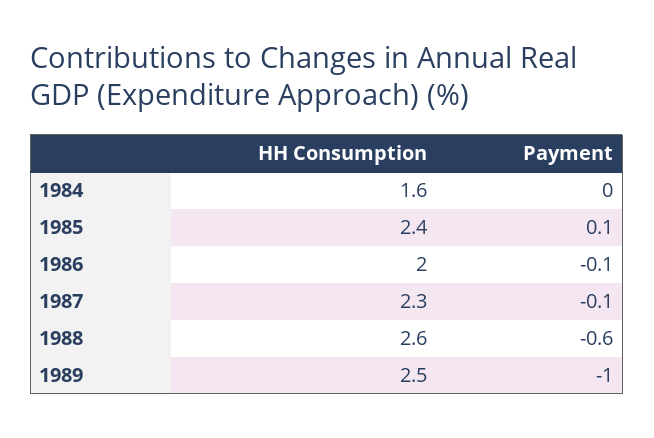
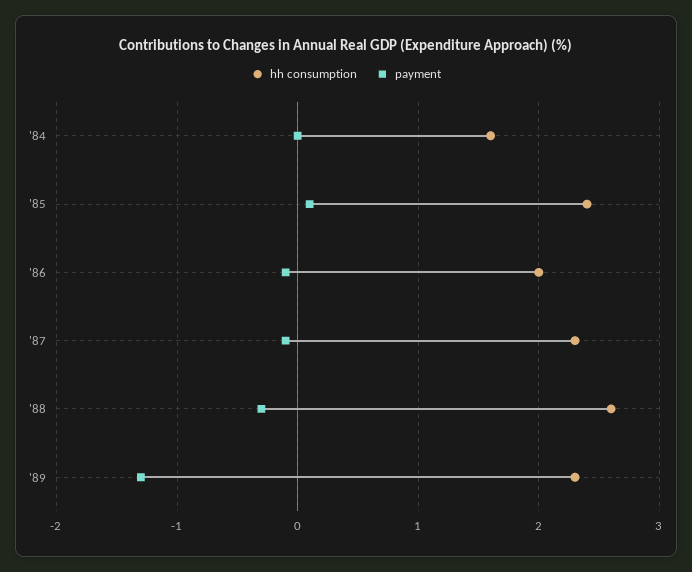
Payment, 1988: -0.6 -> -0.3
HH Consumption, 1989: 2.5 -> 2.3
Payment, 1989: -1 -> -1.3

